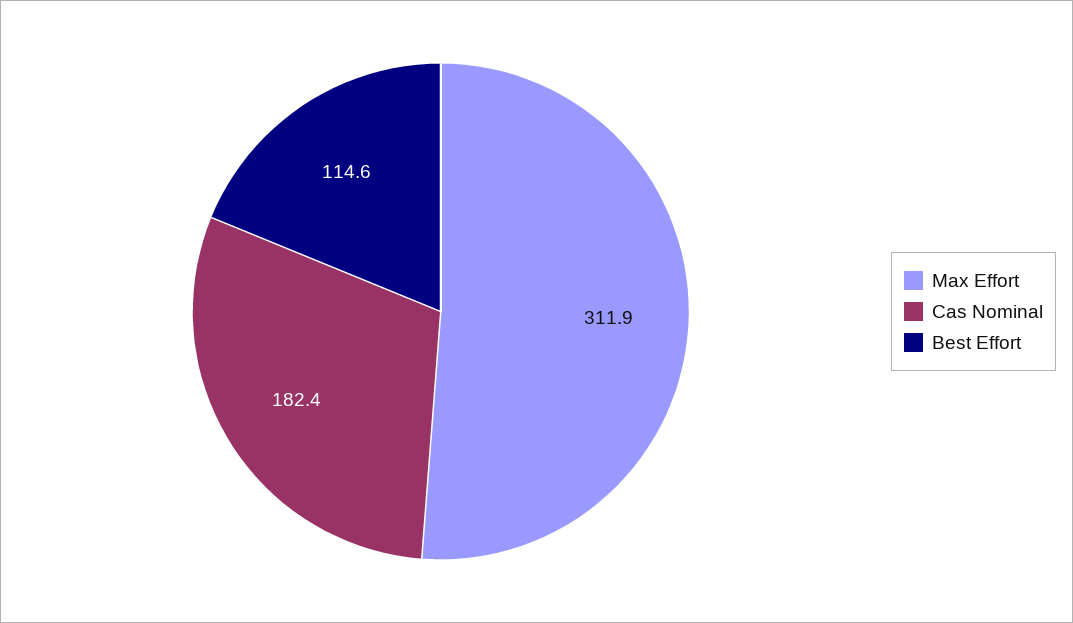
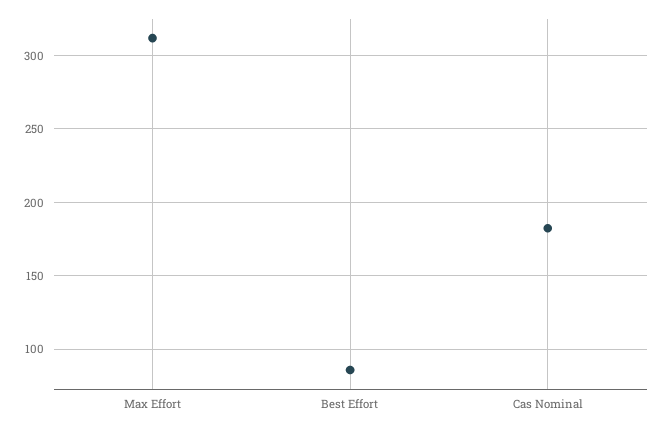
Best Effort: 114.6 -> 85

